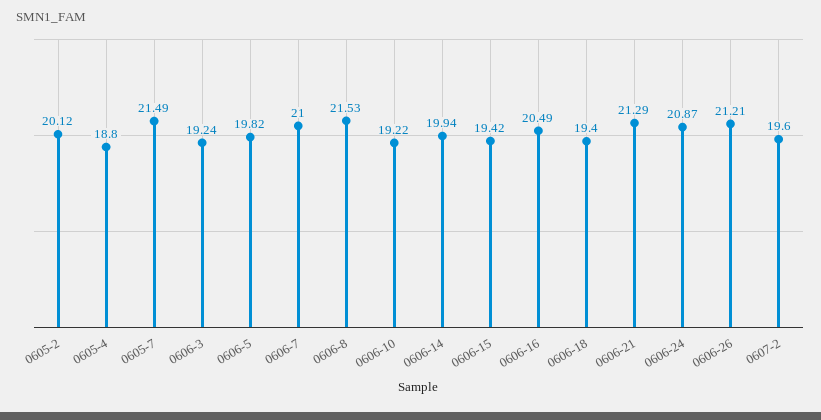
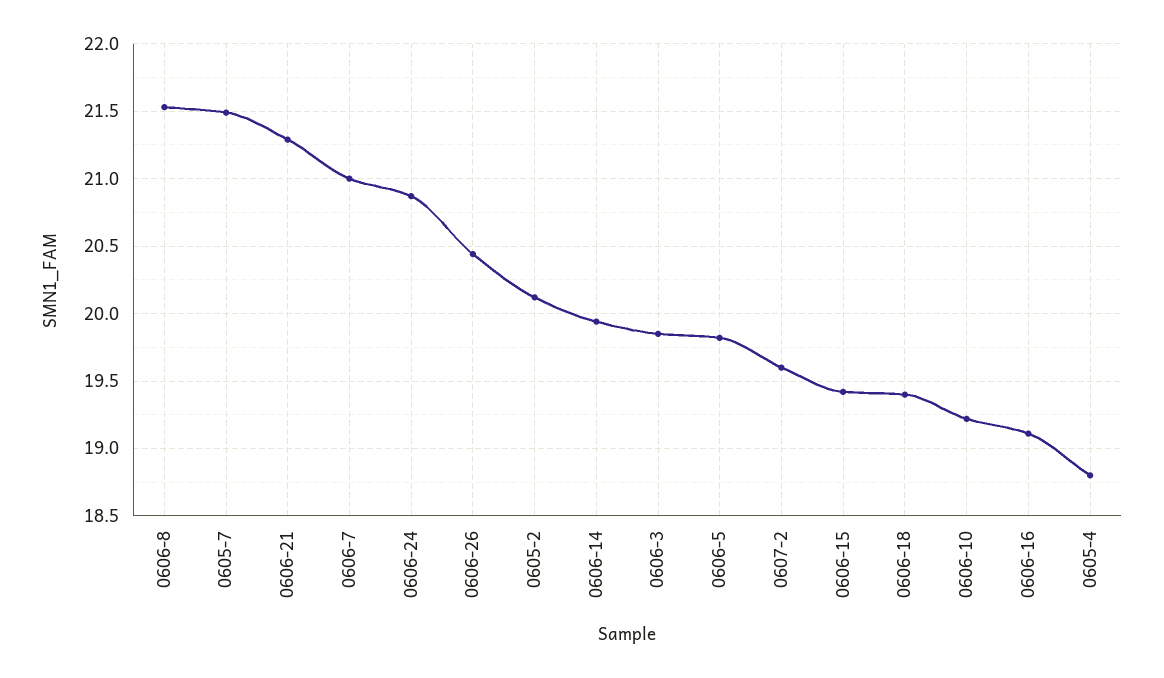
0606-3: 19.24 -> 19.85
0606-16: 20.49 -> 19.1
0606-26: 21.21 -> 20.45

